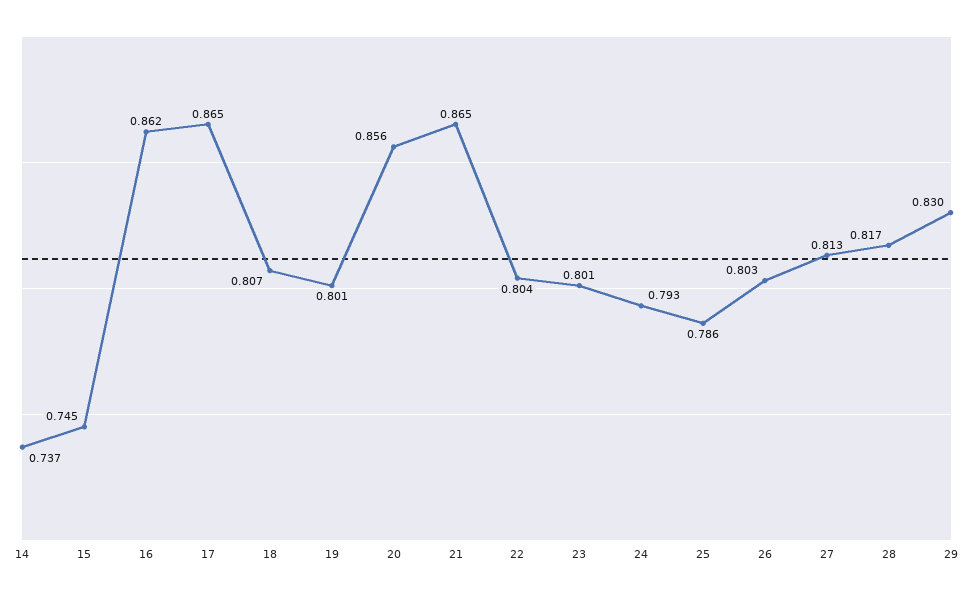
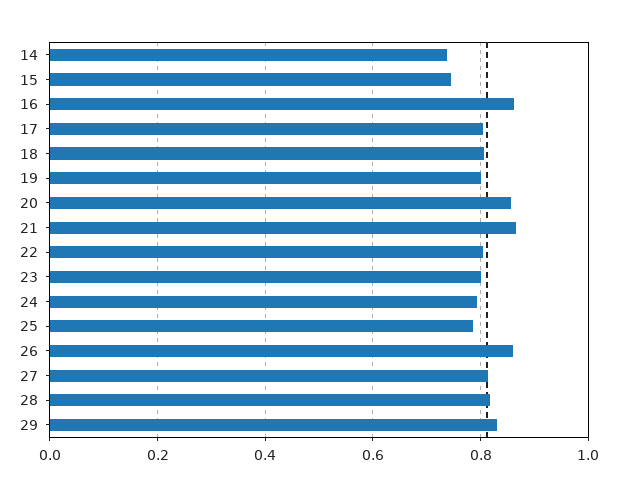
17: 0.865 -> 0.8
26: 0.803 -> 0.86

